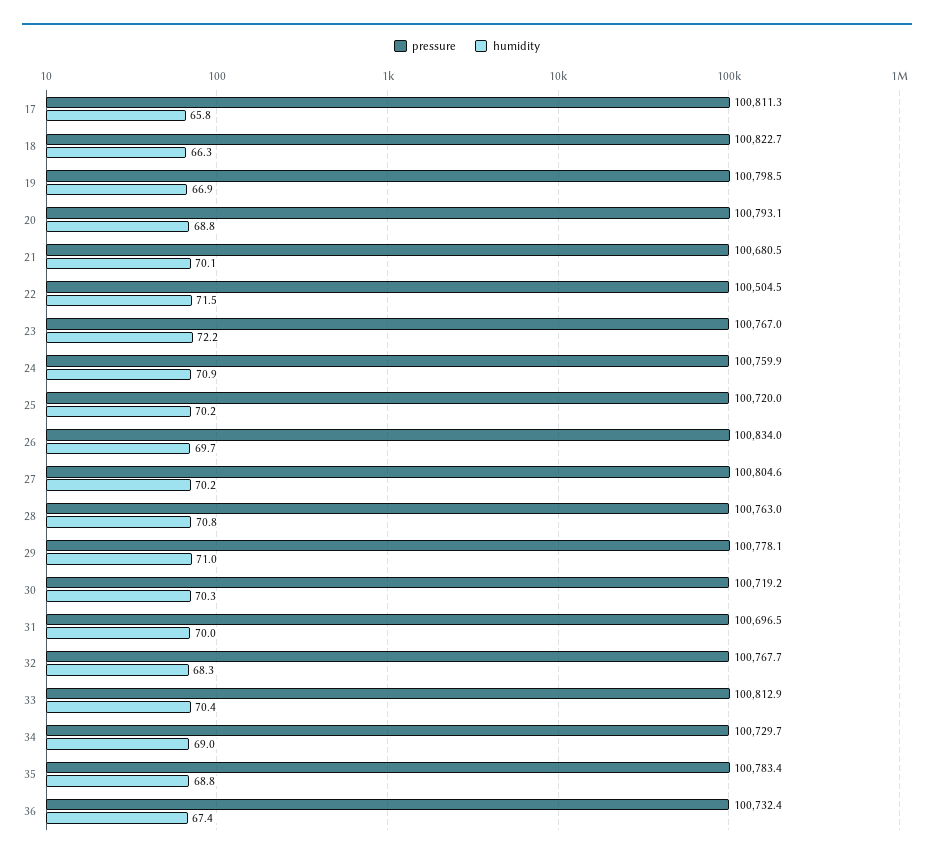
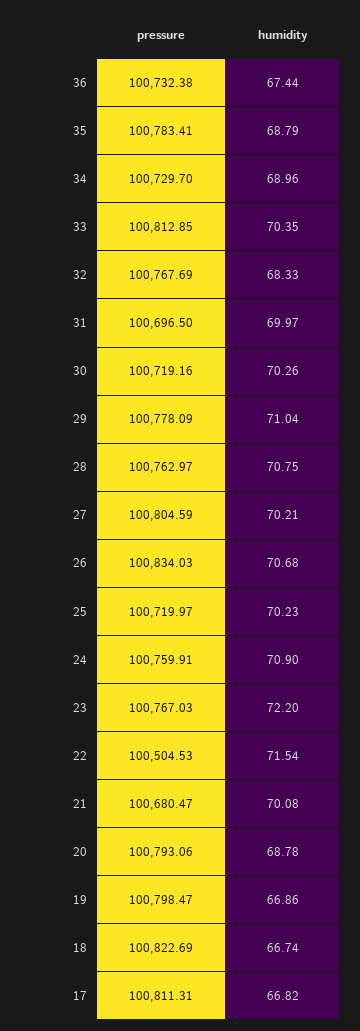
humidity, 17: 65.8 -> 66.82
humidity, 18: 66.3 -> 66.74
humidity, 26: 69.7 -> 70.68

